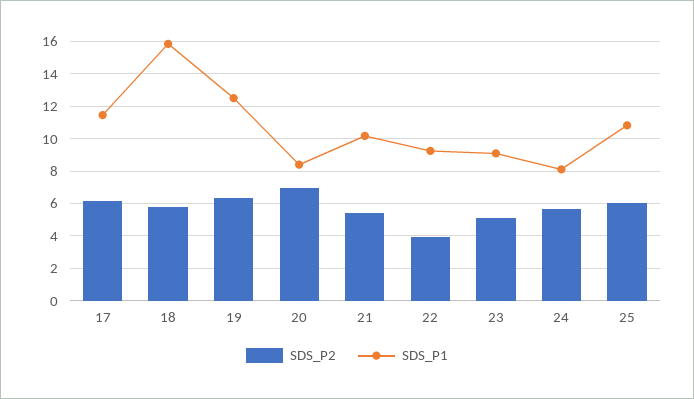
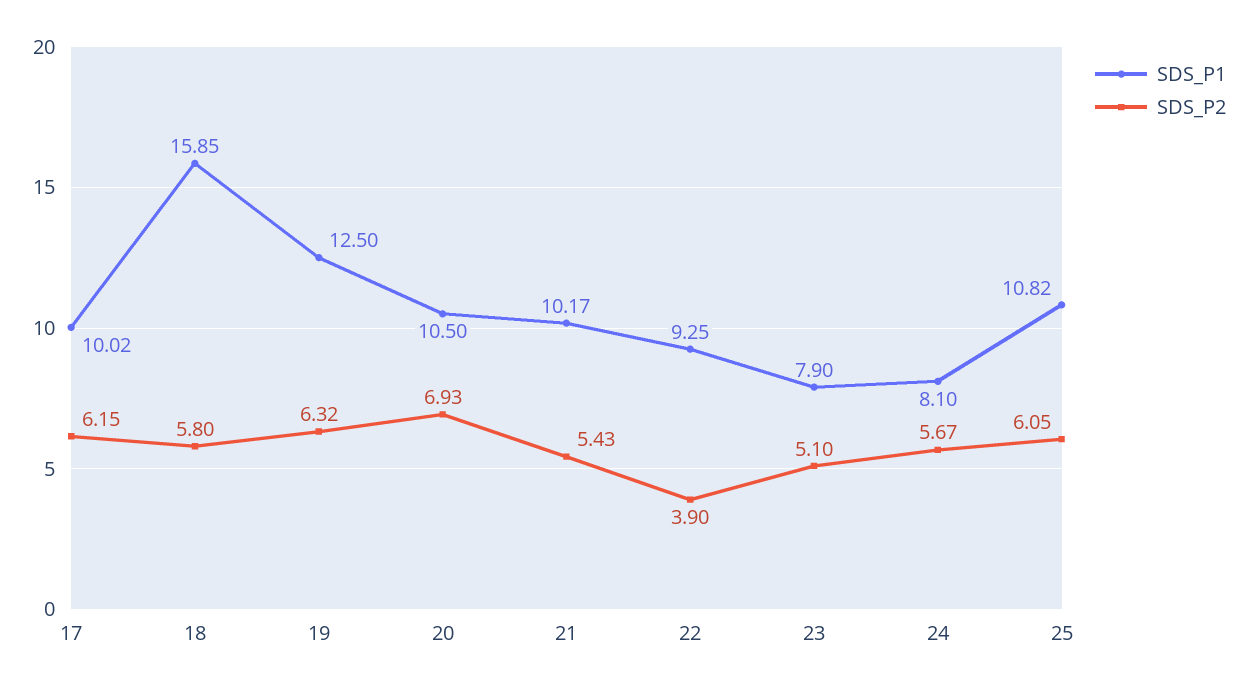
SDS_P1, 17: 11.5 -> 10.02
SDS_P1, 20: 8.5 -> 10.5
SDS_P1, 23: 9 -> 7.9

